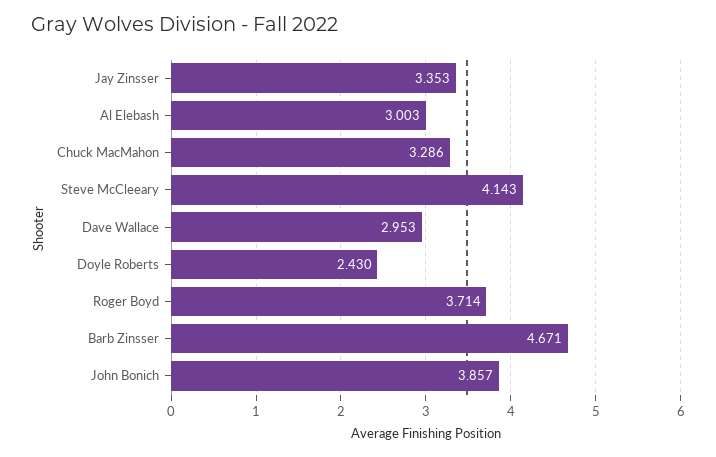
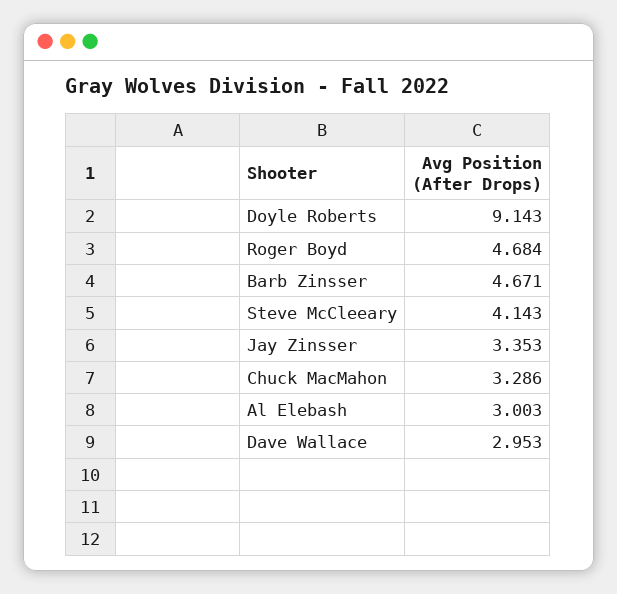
Doyle Roberts: 2.43 -> 9.143
Roger Boyd: 3.714 -> 4.684
John Bonich: 3.857 -> none

